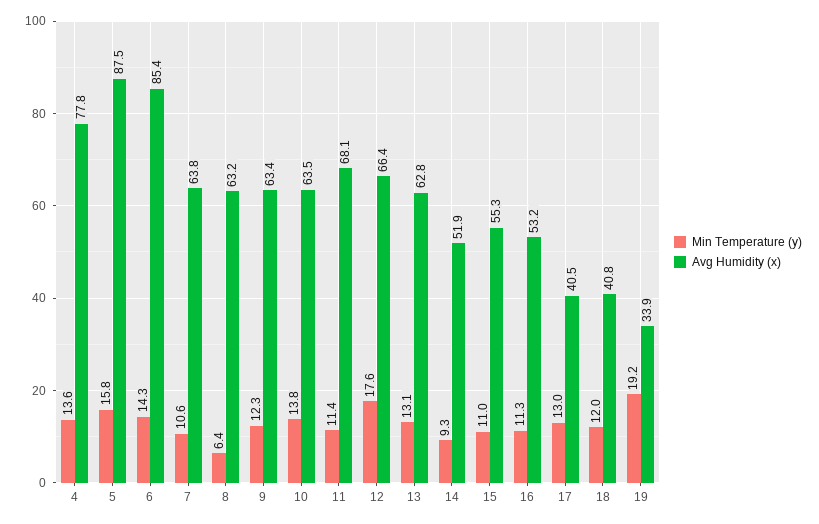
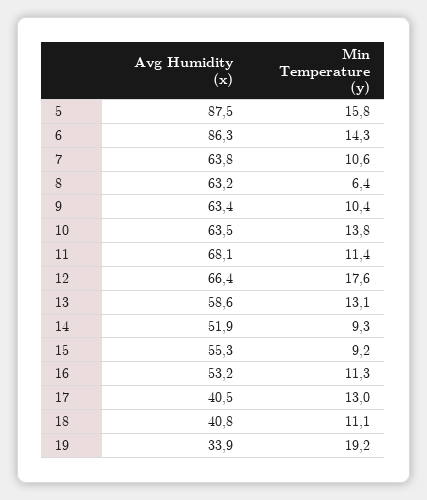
Min Temperature (y), 4: 13.6 -> none
Avg Humidity (x), 4: 77.8 -> none
Avg Humidity (x), 6: 85.4 -> 86.3
Min Temperature (y), 9: 12.3 -> 10.4
Avg Humidity (x), 13: 62.8 -> 58.6
Min Temperature (y), 15: 11 -> 9.2
Min Temperature (y), 18: 12 -> 11.1

